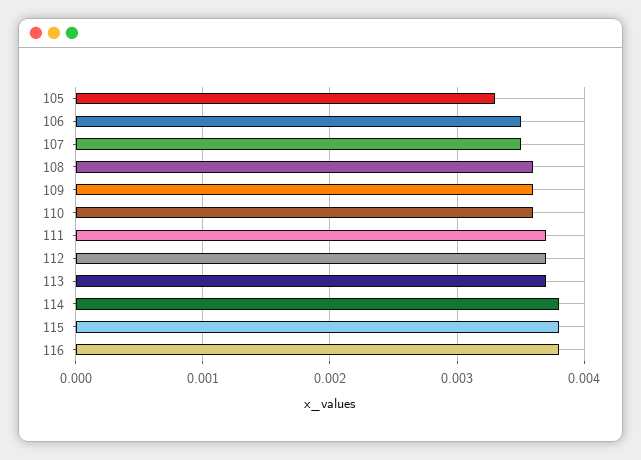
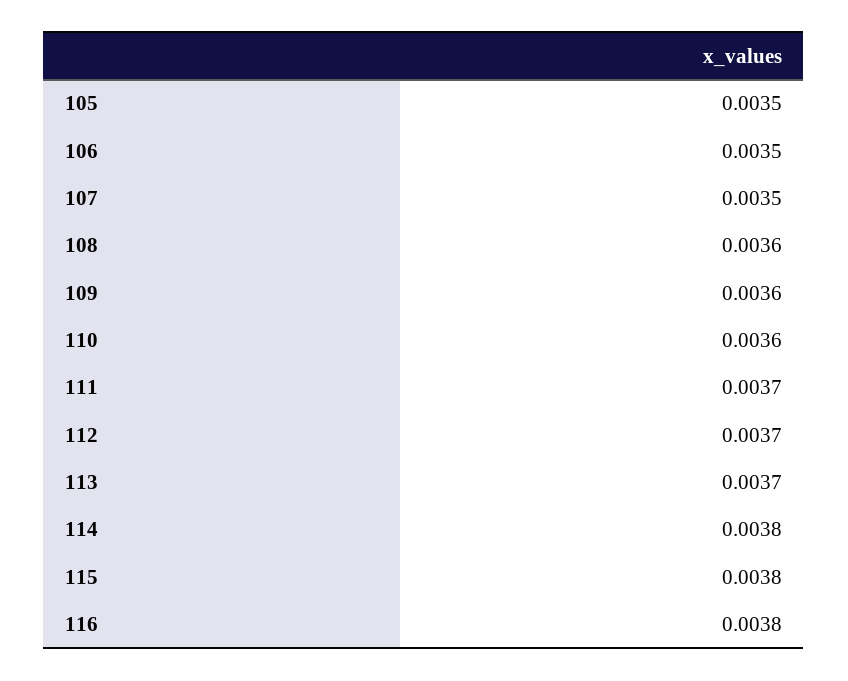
105: 0.0033 -> 0.0035

